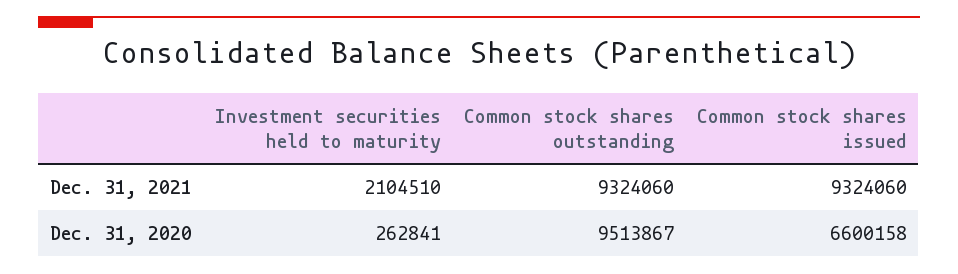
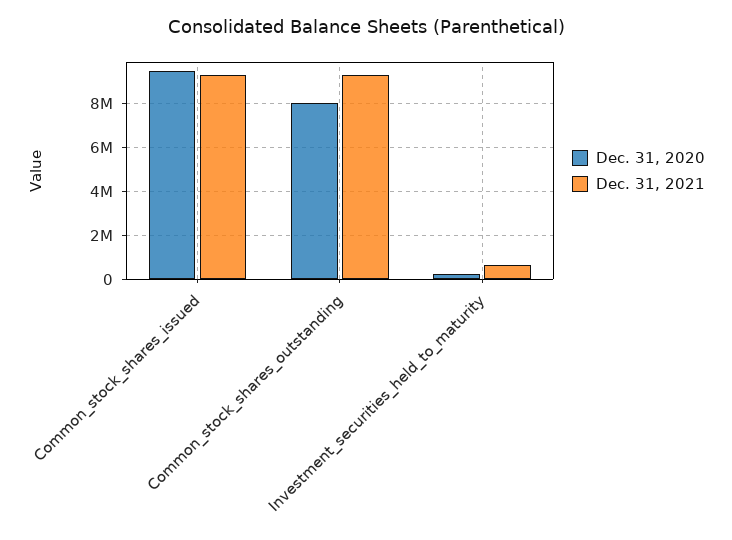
Dec. 31, 2021, Investment securities held to maturity: 2104510 -> 500000
Dec. 31, 2020, Common stock shares outstanding: 9513867 -> 8000000
Dec. 31, 2020, Common stock shares issued: 6600158 -> 9500000

